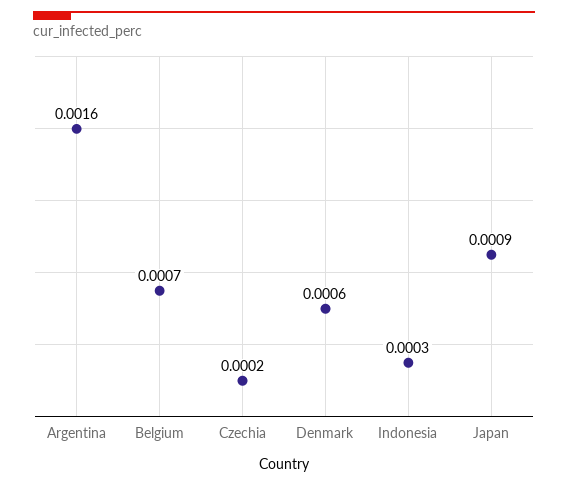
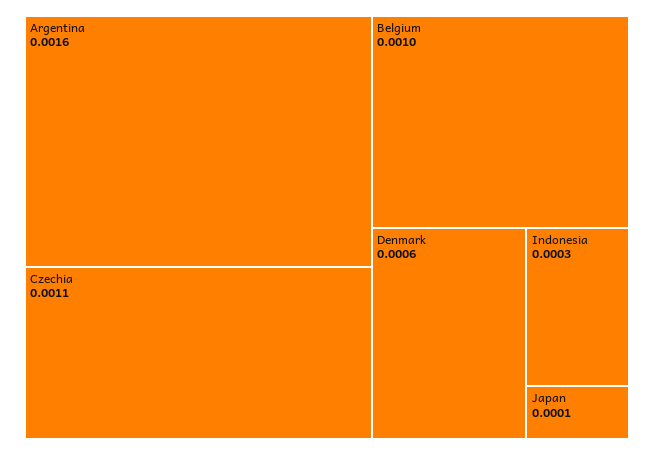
Belgium: 0.0007 -> 0.001
Czechia: 0.0002 -> 0.0011
Japan: 0.0009 -> 0.0001

